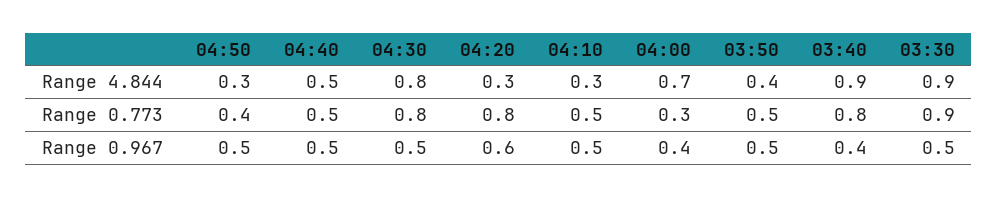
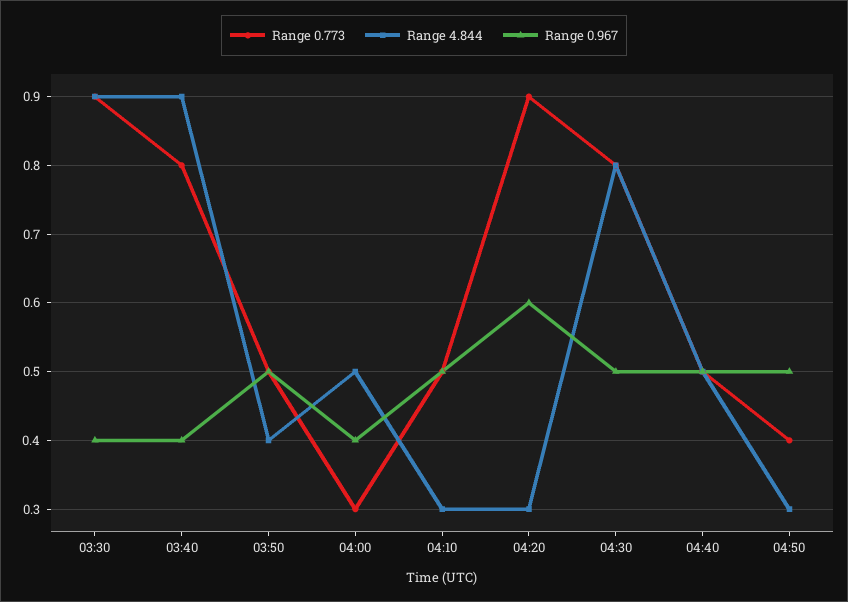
Range 4.844, 04:00: 0.7 -> 0.5
Range 0.773, 04:20: 0.8 -> 0.9
Range 0.967, 03:30: 0.5 -> 0.4

